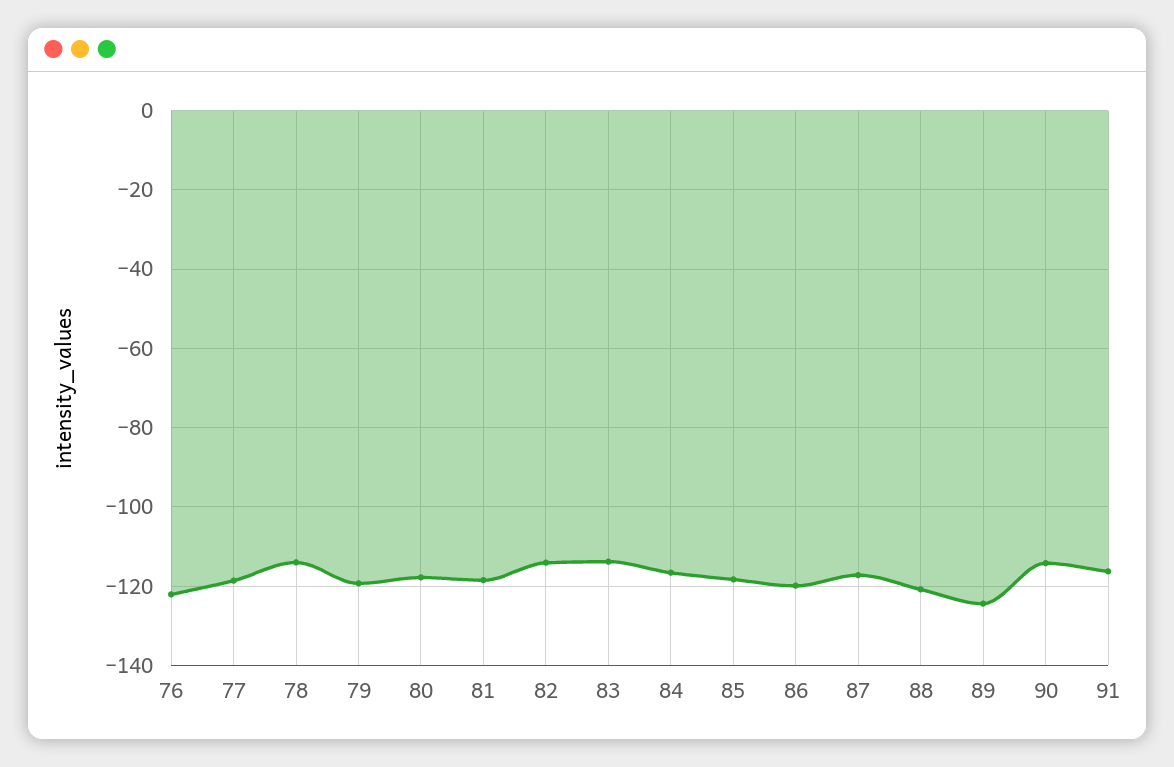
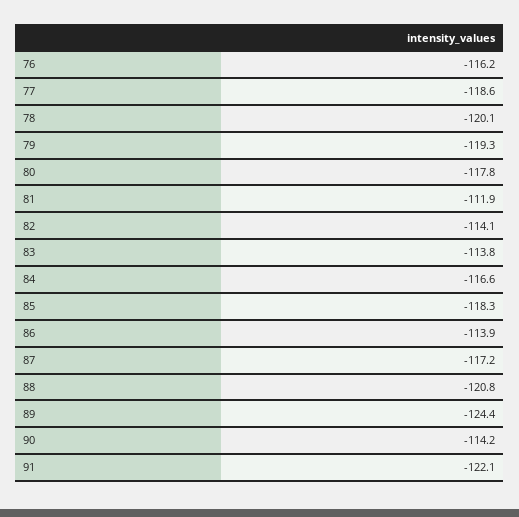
76: -122 -> -116.2
78: -114 -> -120.1
81: -118 -> -111.9
86: -120 -> -113.9
91: -116 -> -122.1

